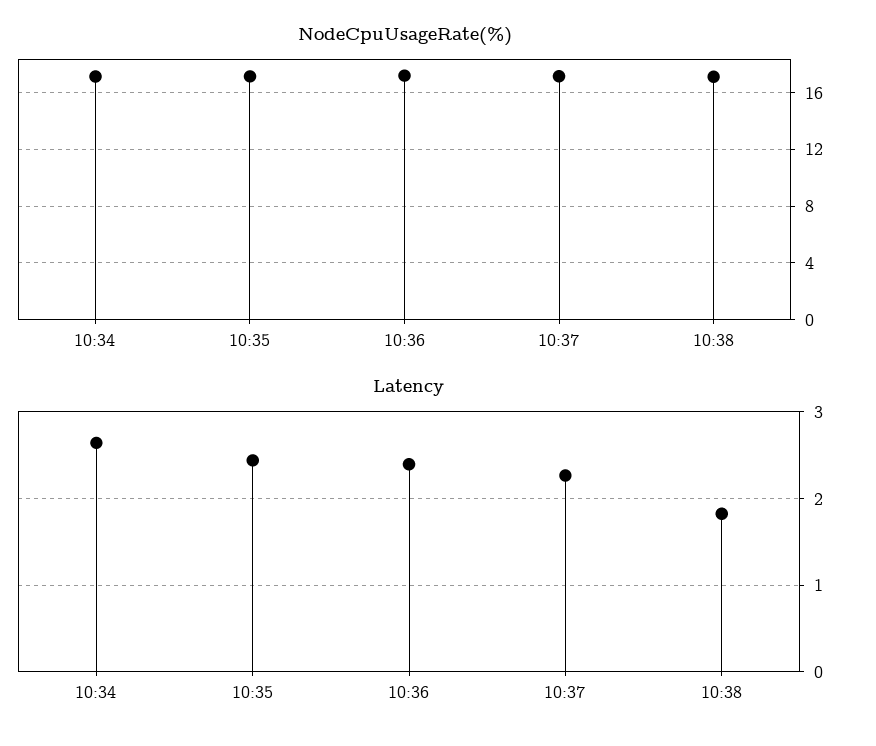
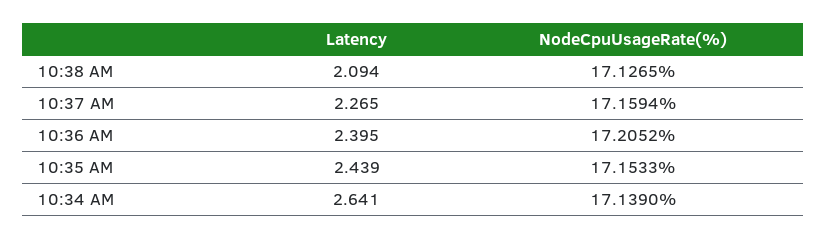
Latency, 10:38: 1.8 -> 2.094

